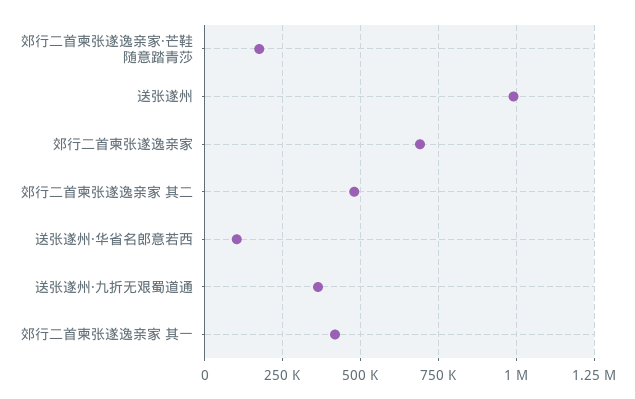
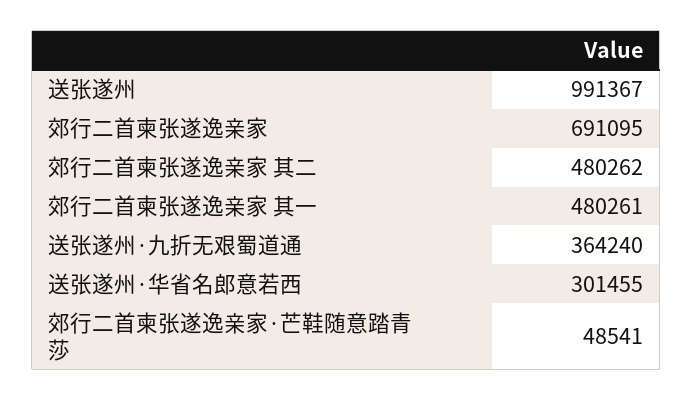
郊行二首柬张遂逸亲家·芒鞋随意踏青莎: 175000 -> 48541
送张遂州·华省名郎意若西: 100000 -> 301455
郊行二首柬张遂逸亲家 其一: 425000 -> 480261

